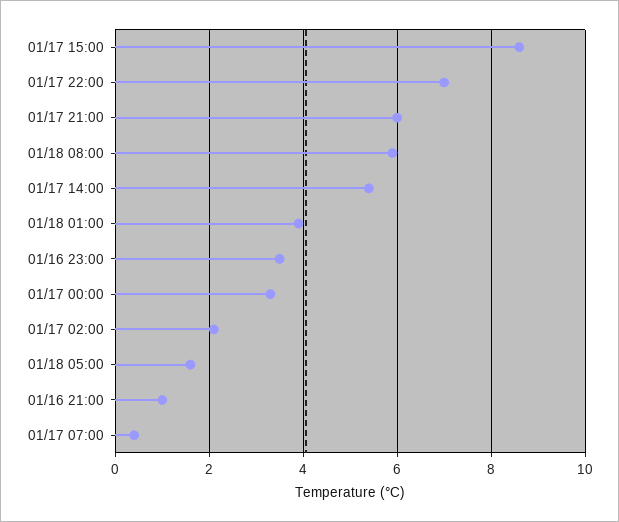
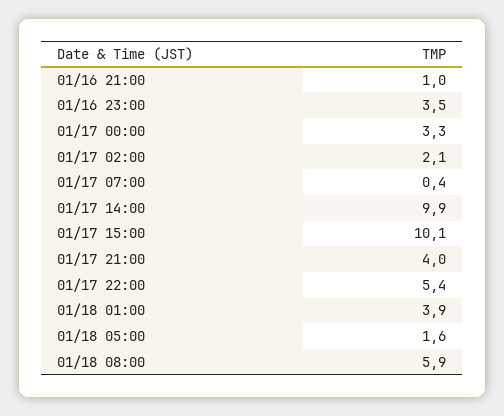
01/17 15:00: 8.5 -> 10.1
01/17 22:00: 7 -> 5.4
01/17 21:00: 6 -> 4
01/17 14:00: 5.5 -> 9.9

